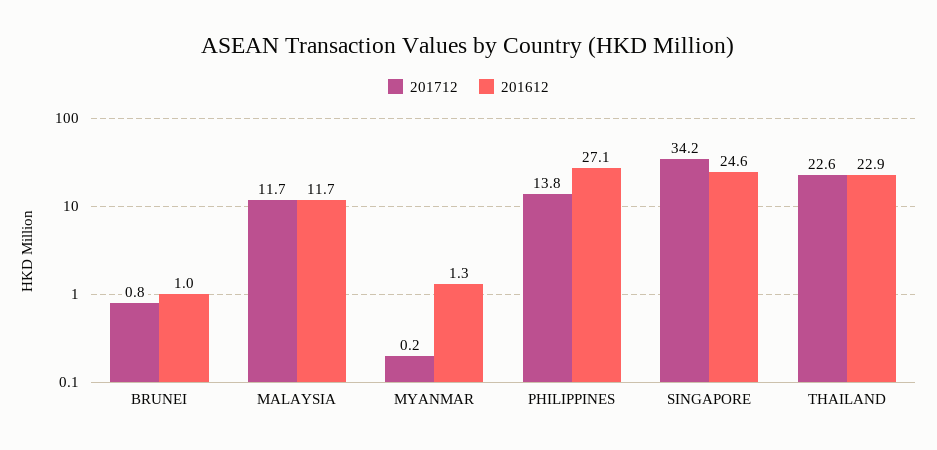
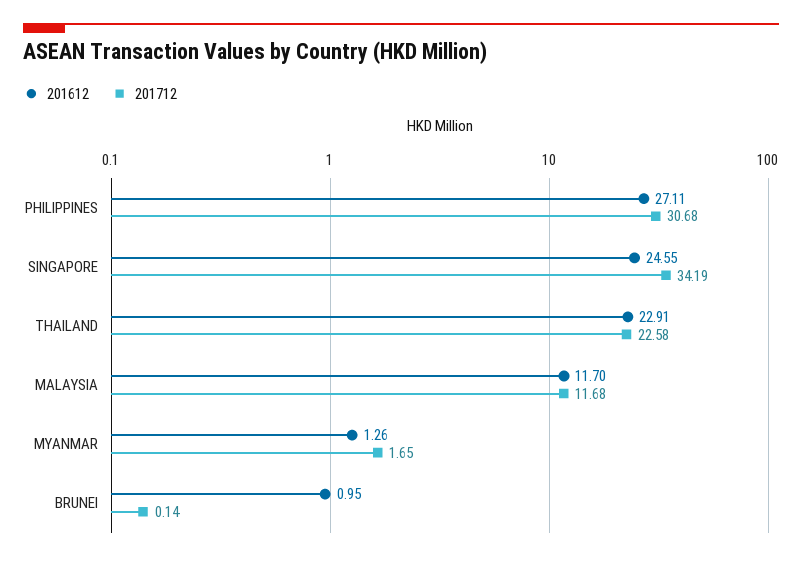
201712, BRUNEI: 0.8 -> 0.14
201712, MYANMAR: 0.2 -> 1.65
201712, PHILIPPINES: 13.8 -> 30.68

